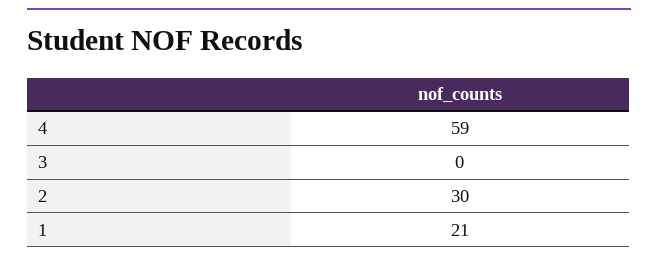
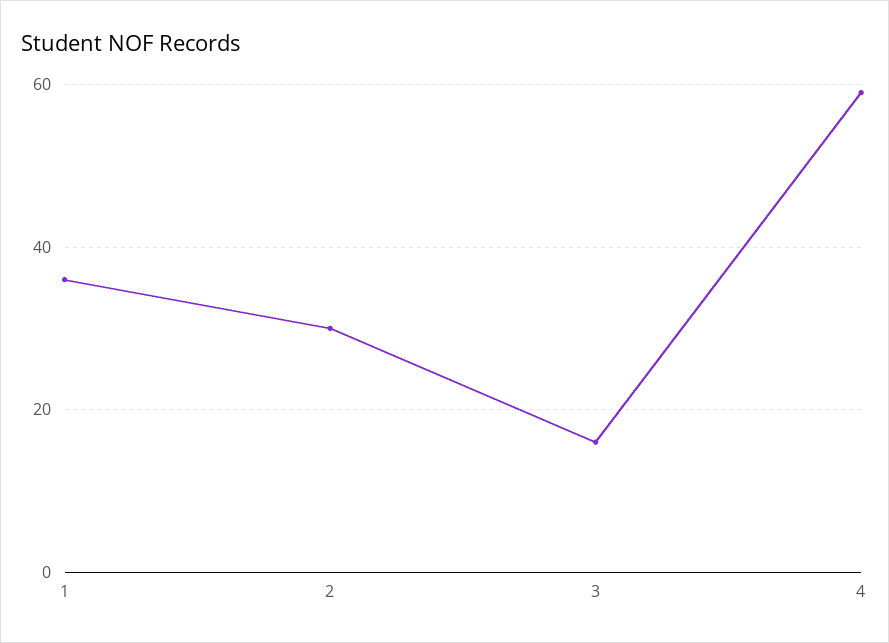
3: 0 -> 15
1: 21 -> 35

